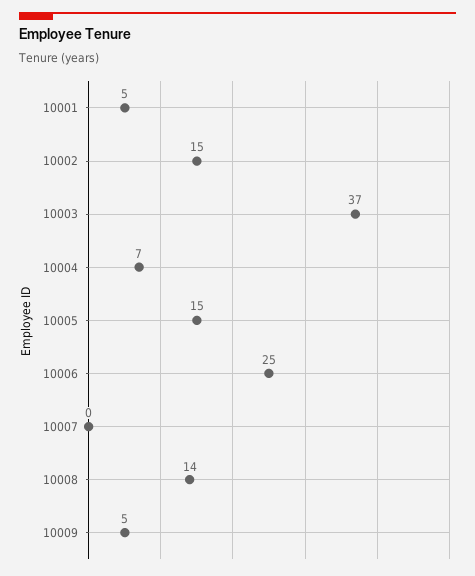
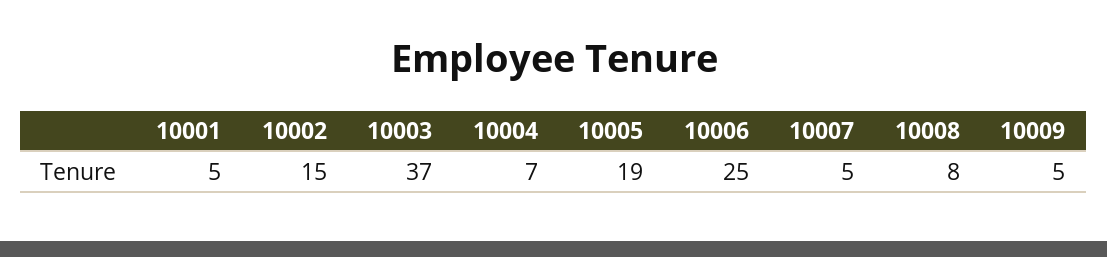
10005: 15 -> 19
10007: 0 -> 5
10008: 14 -> 8

